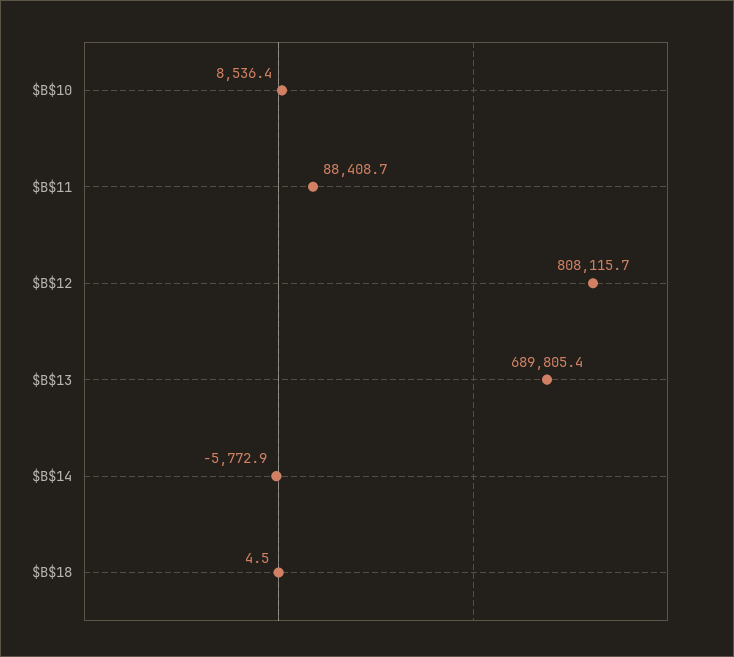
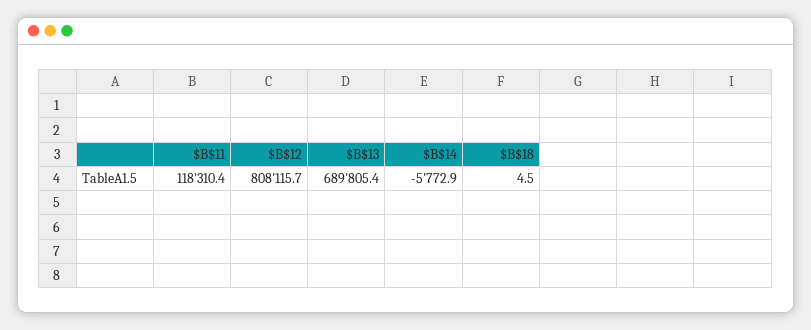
$B$10: 8536.4 -> none
$B$11: 88408.7 -> 118310.4

